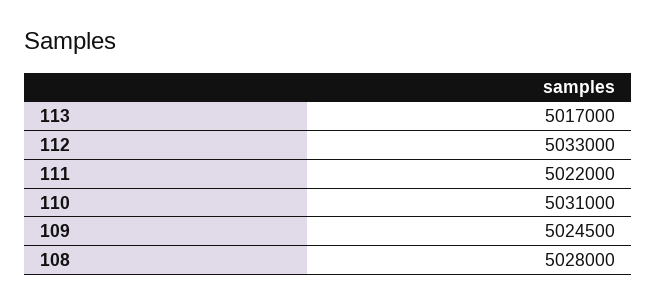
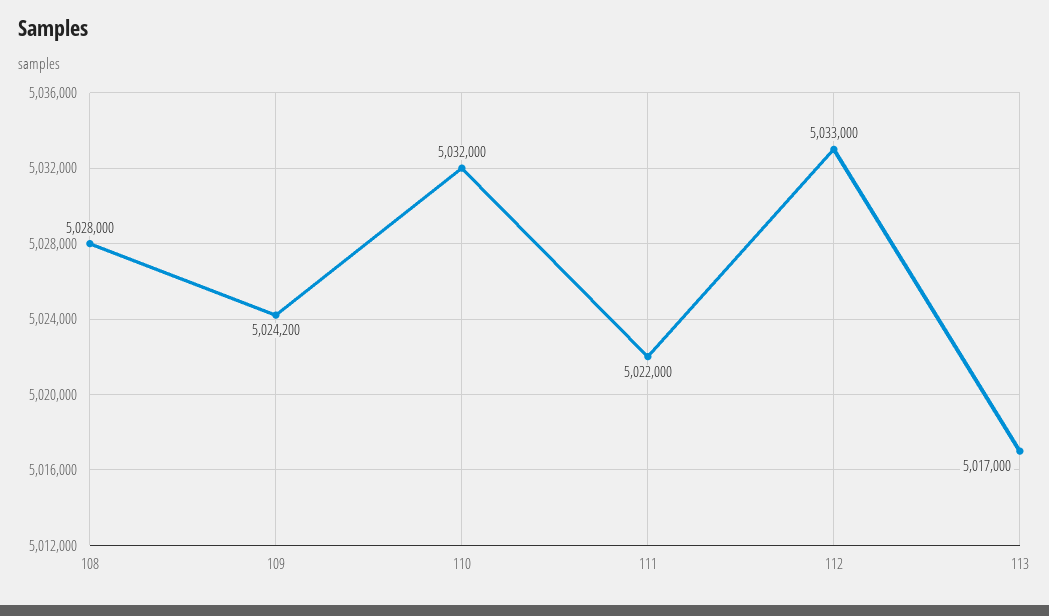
110: 5031000 -> 5032000
109: 5024500 -> 5024200

